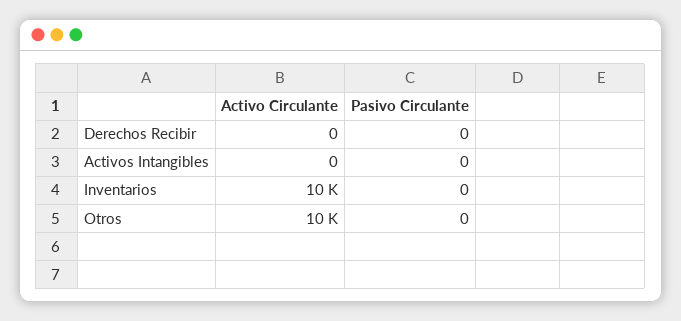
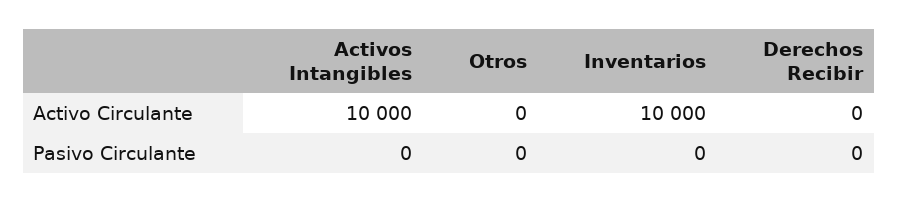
Activo Circulante, Activos Intangibles: 0 -> 10000
Activo Circulante, Otros: 10000 -> 0

